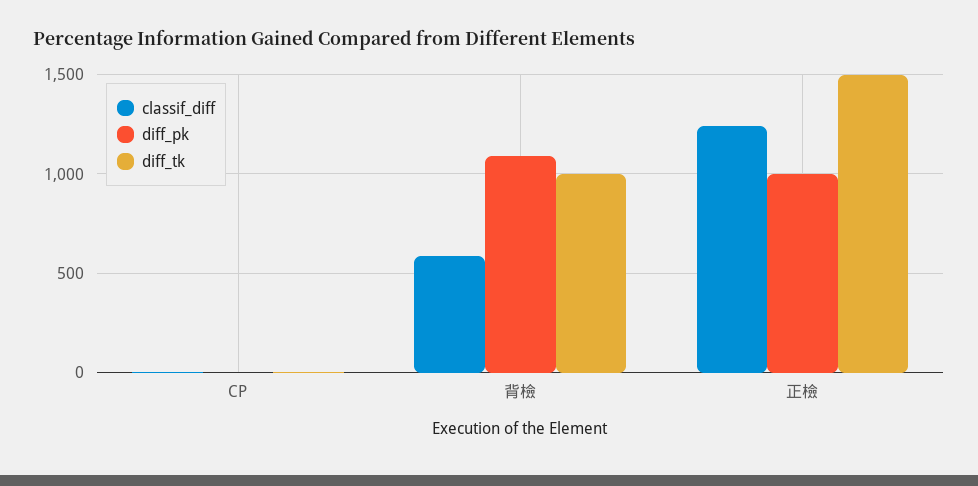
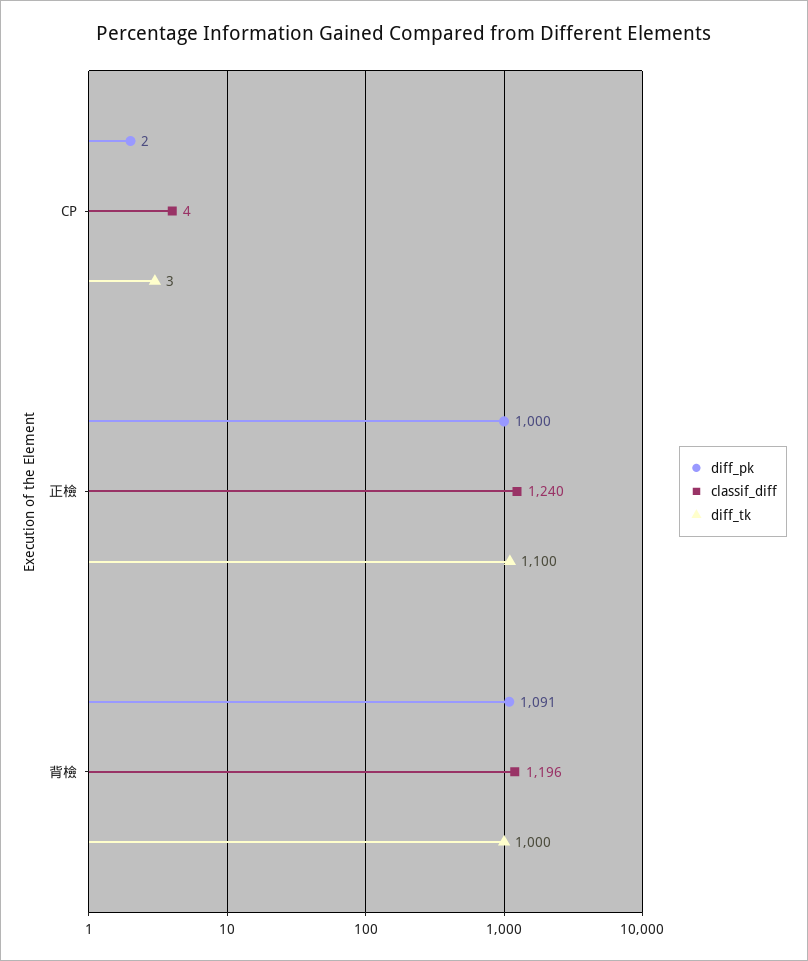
classif_diff, 背檢: 600 -> 1196
diff_tk, 正檢: 1500 -> 1100

